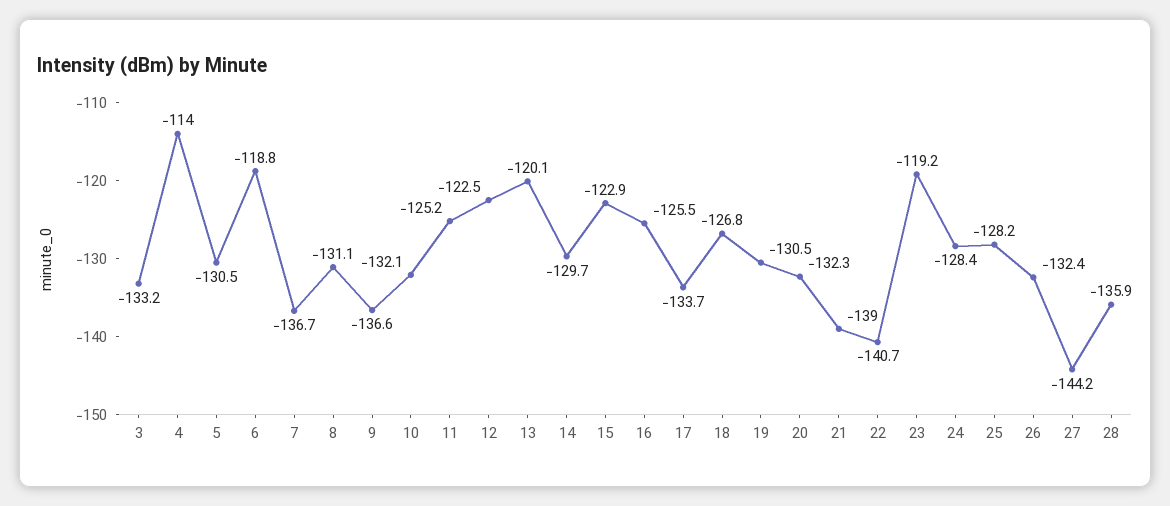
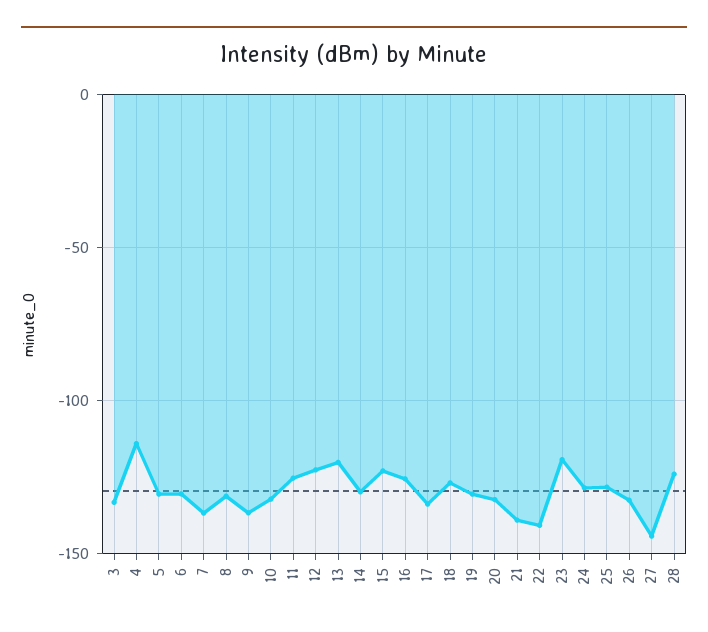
6: -118.8 -> -130
28: -135.9 -> -125

